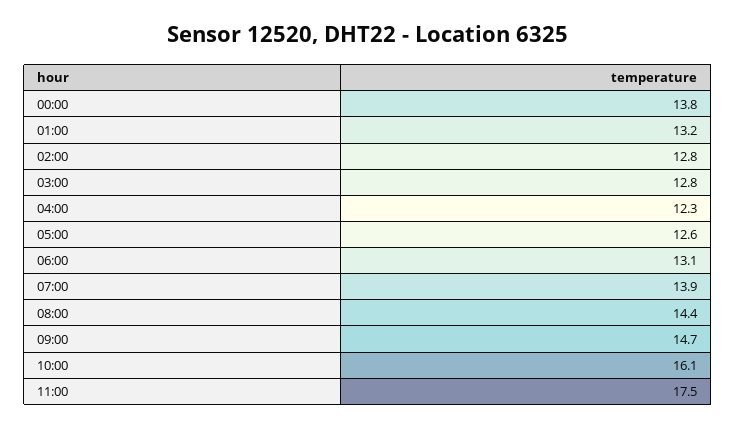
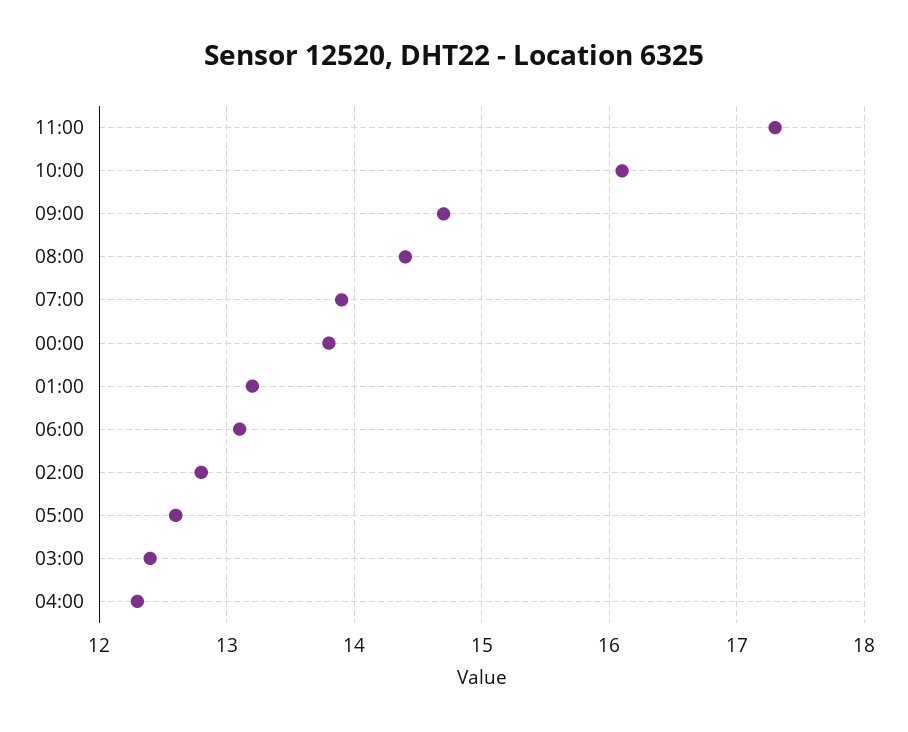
03:00: 12.8 -> 12.4
11:00: 17.5 -> 17.3

